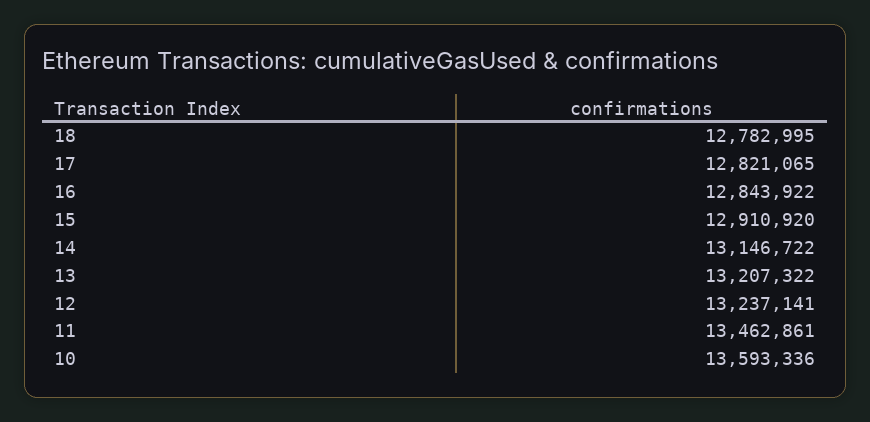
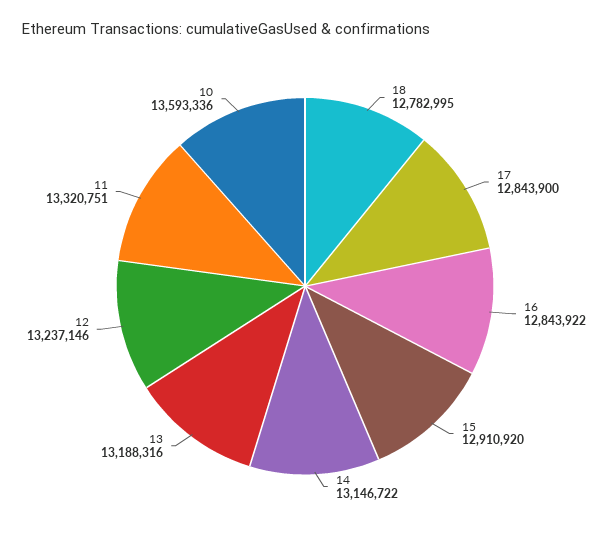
17: 12821065 -> 12843900
13: 13207322 -> 13188316
12: 13237141 -> 13237146
11: 13462861 -> 13320751

